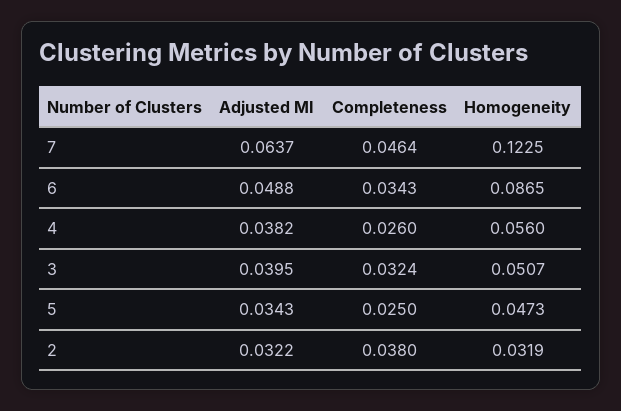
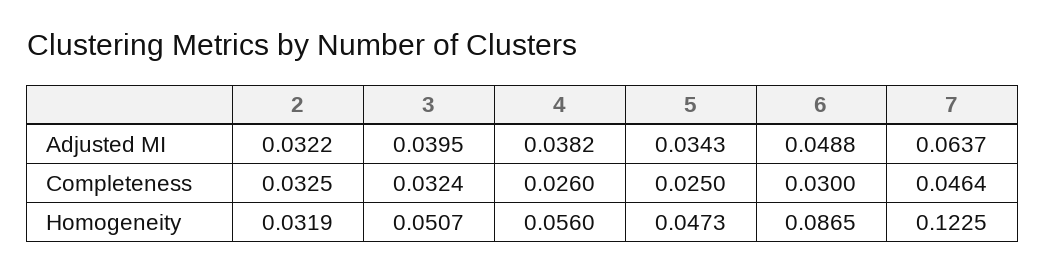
Completeness, 6: 0.0343 -> 0.03
Completeness, 2: 0.038 -> 0.0325

